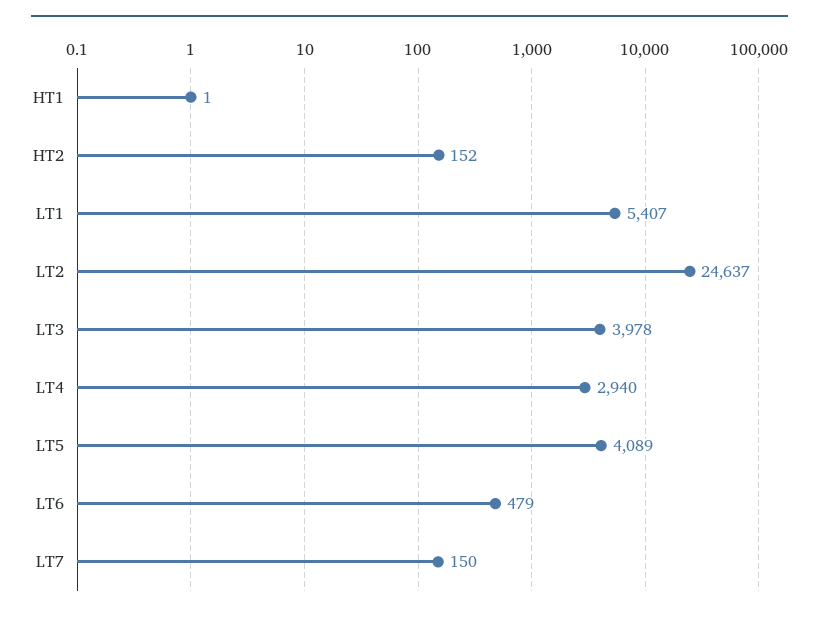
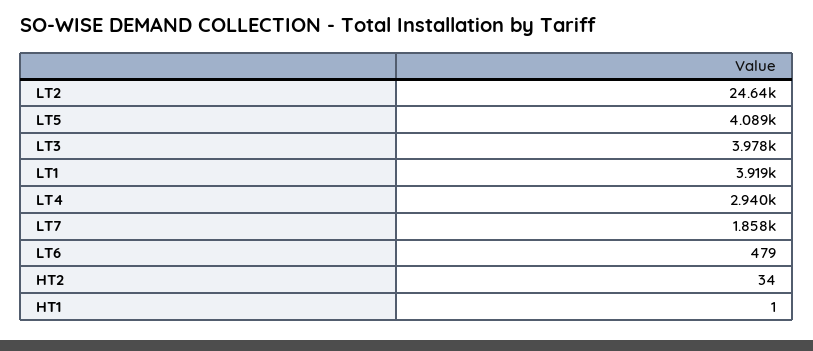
HT2: 152 -> 34
LT1: 5407 -> 3919
LT7: 150 -> 1858

